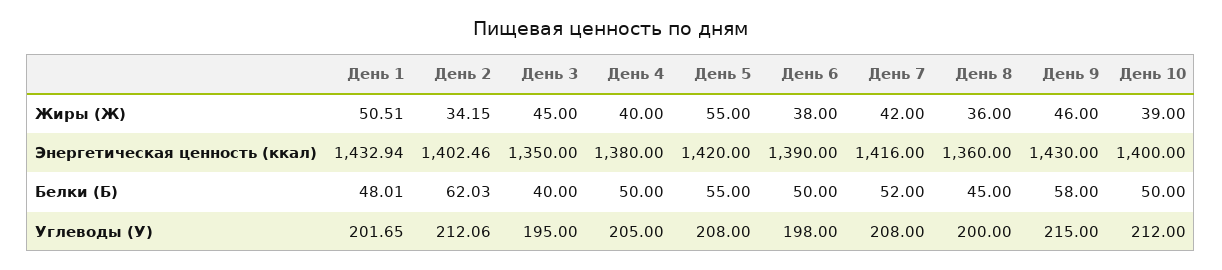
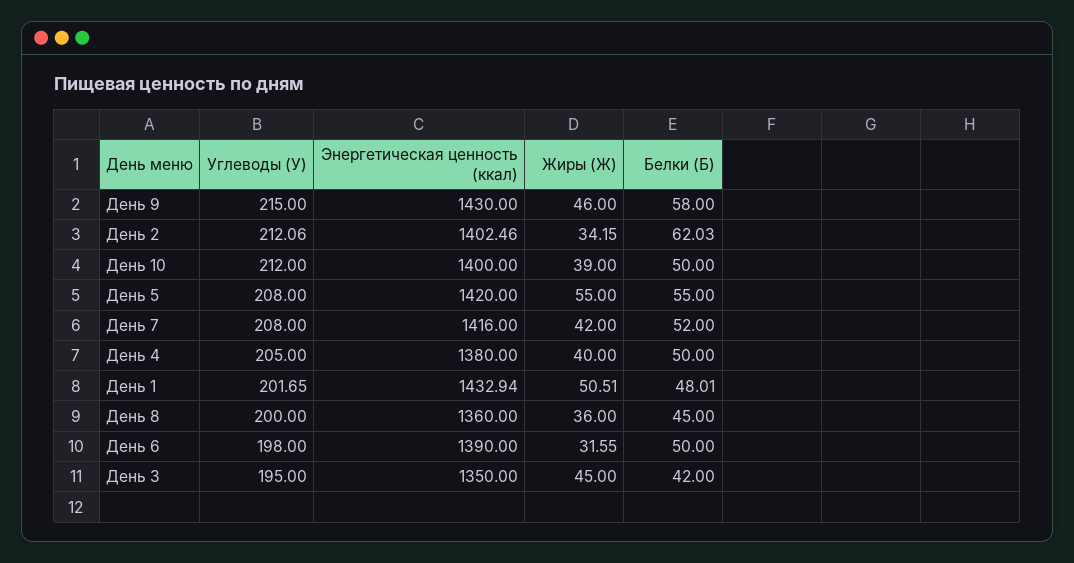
День 6, Жиры (Ж): 38 -> 31.55
День 3, Белки (Б): 40 -> 42

